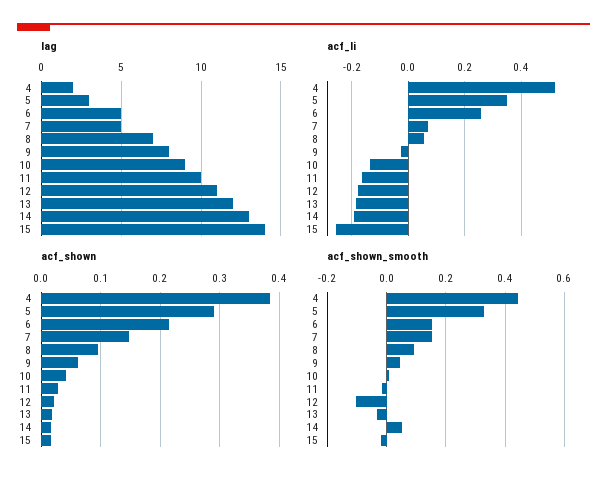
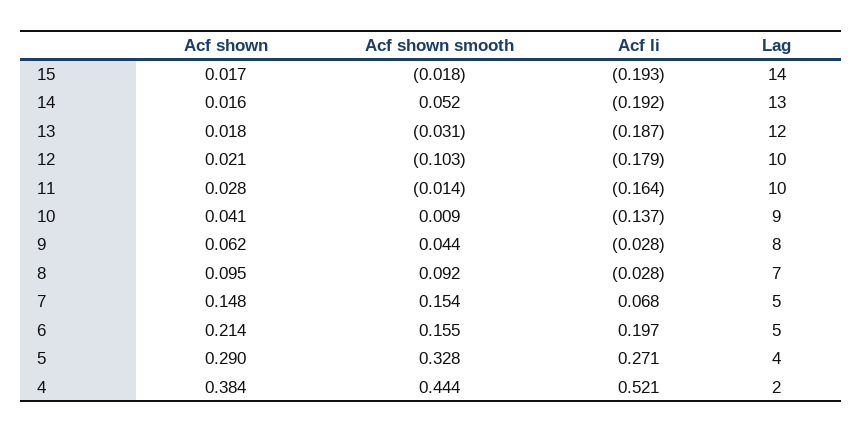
lag, 5: 3 -> 4
lag, 12: 11 -> 10
acf_li, 5: 0.35 -> 0.271
acf_li, 6: 0.25 -> 0.197
acf_li, 8: 0.05 -> -0.028
acf_li, 15: -0.25 -> -0.193

